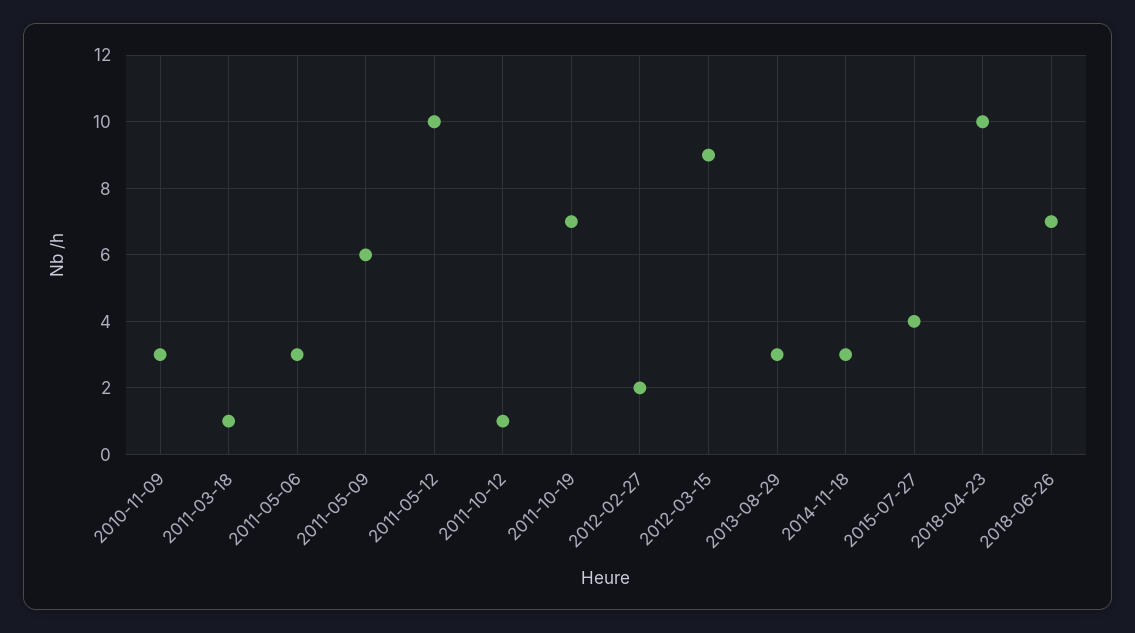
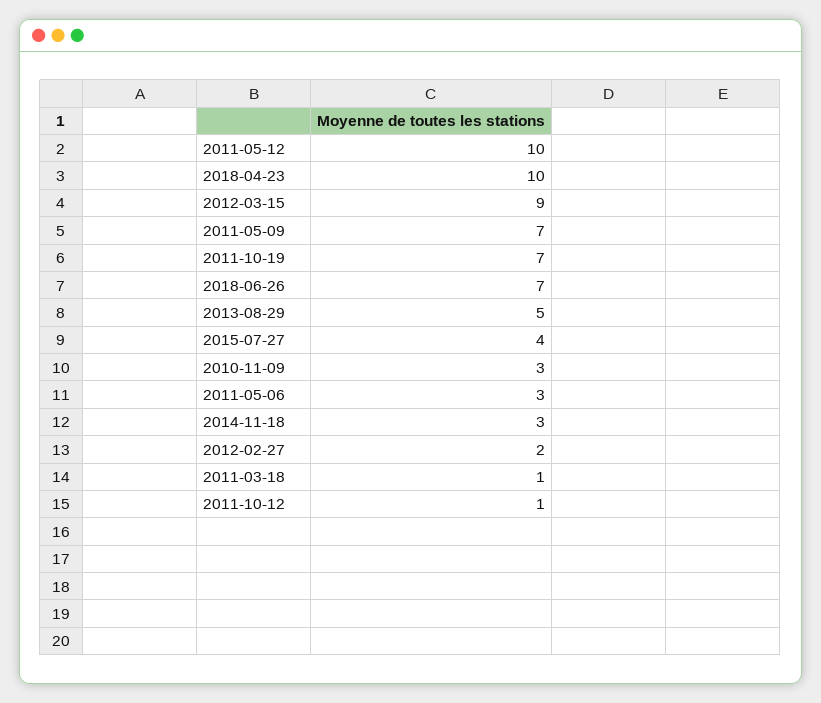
2011-05-09: 6 -> 7
2013-08-29: 3 -> 5

